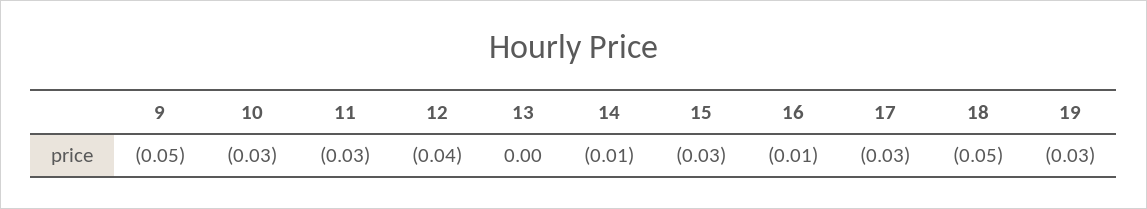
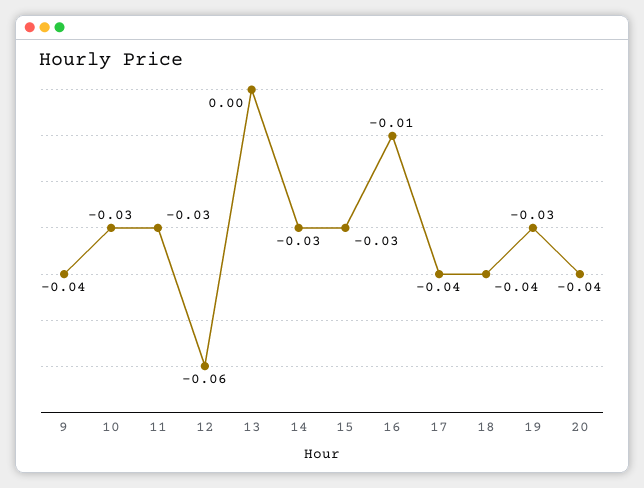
9: -0.05 -> -0.04
12: -0.04 -> -0.06
14: -0.01 -> -0.03
17: -0.03 -> -0.04
18: -0.05 -> -0.04
20: none -> -0.04

